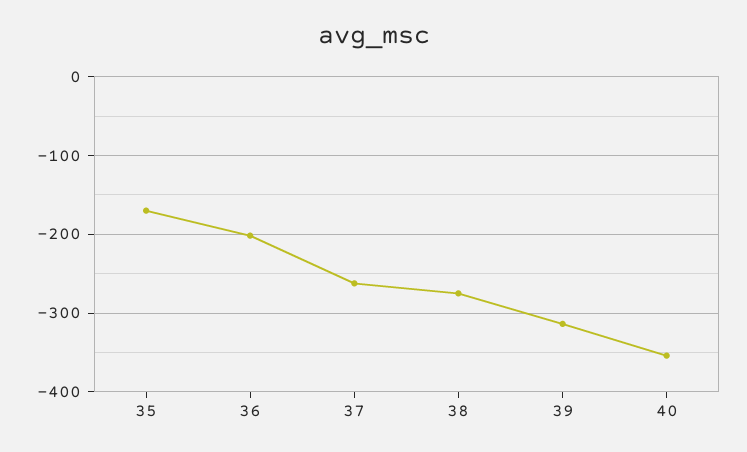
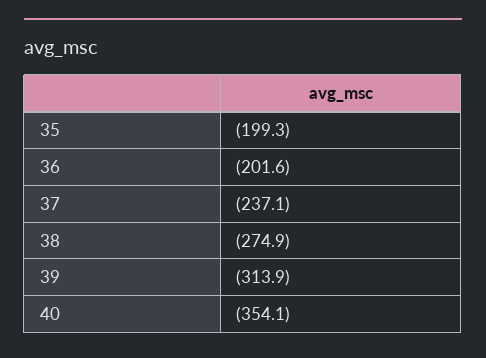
35: -170 -> -199.3
37: -260 -> -237.1

